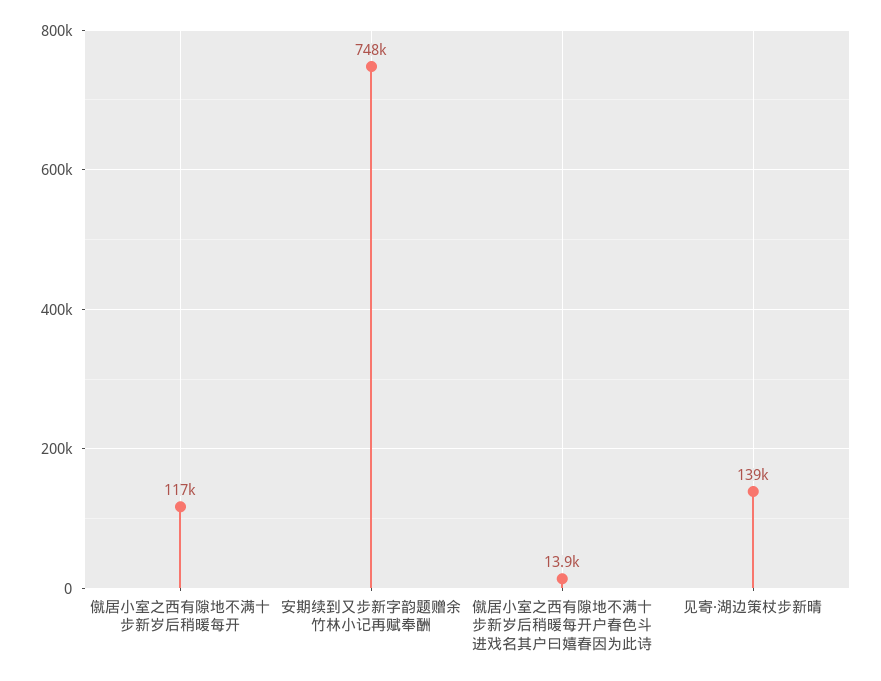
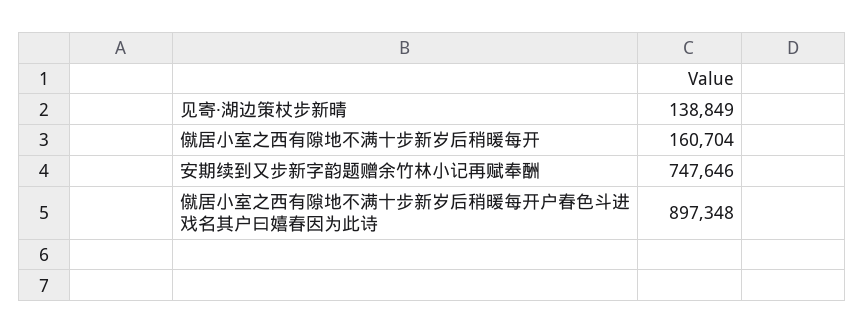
僦居小室之西有隙地不满十步新岁后稍暖每开: 117000 -> 160704
僦居小室之西有隙地不满十步新岁后稍暖每开户春色斗进戏名其户曰嬉春因为此诗: 13900 -> 897348

